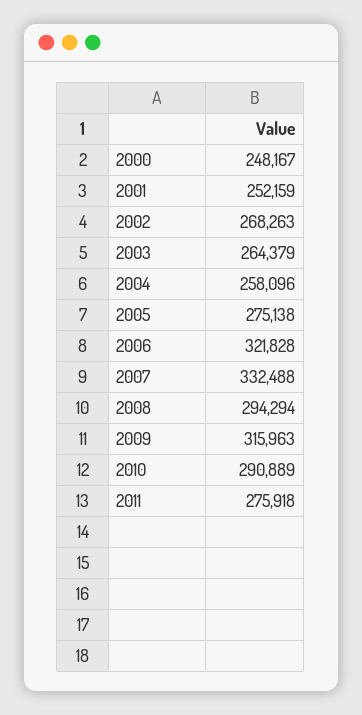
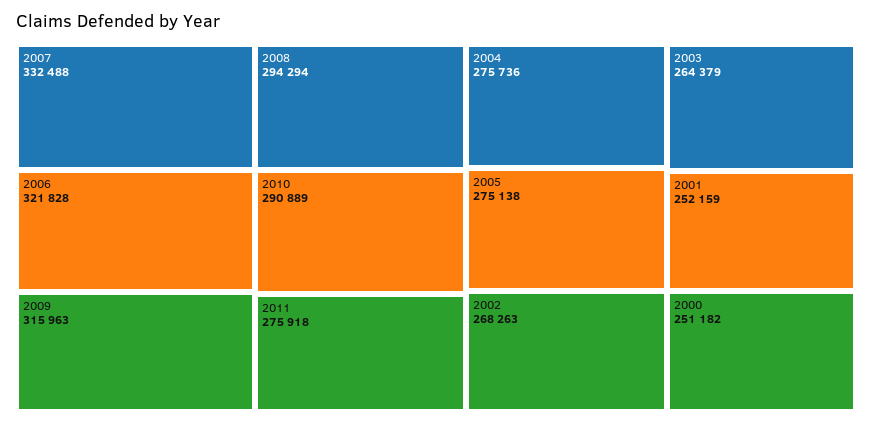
2000: 248167 -> 251182
2004: 258096 -> 275736

